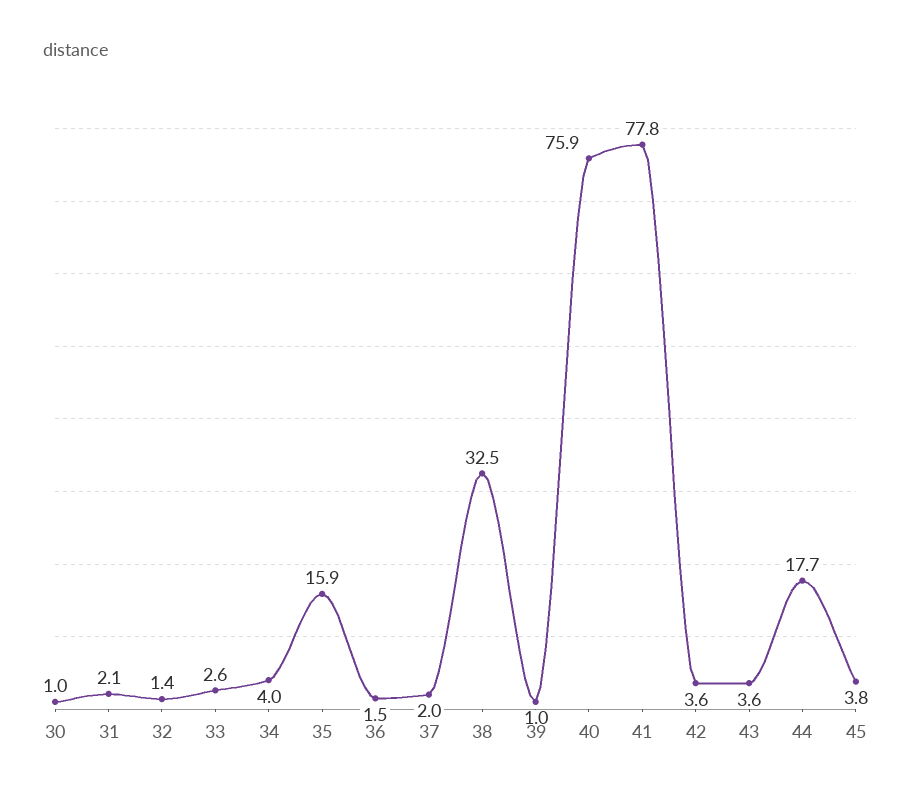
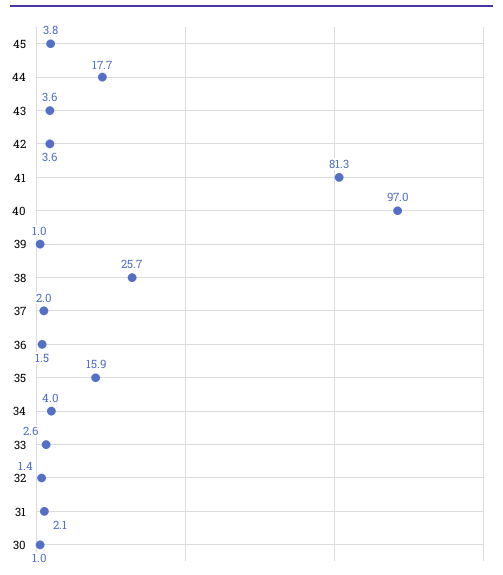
38: 32.5 -> 25.7
40: 75.9 -> 97
41: 77.8 -> 81.3

